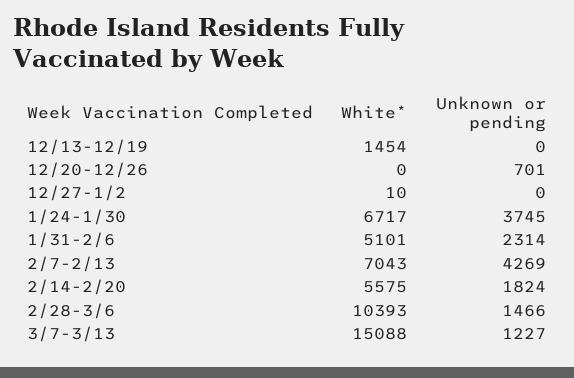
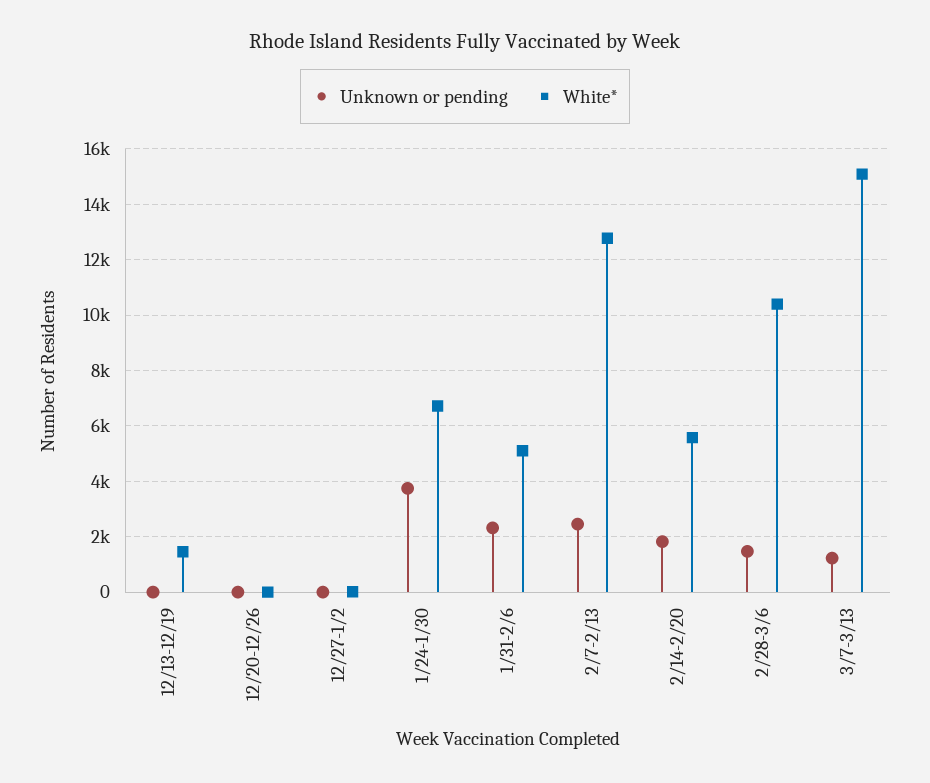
Unknown or pending, 12/20-12/26: 701 -> 0
White*, 2/7-2/13: 7043 -> 12750
Unknown or pending, 2/7-2/13: 4269 -> 2500

